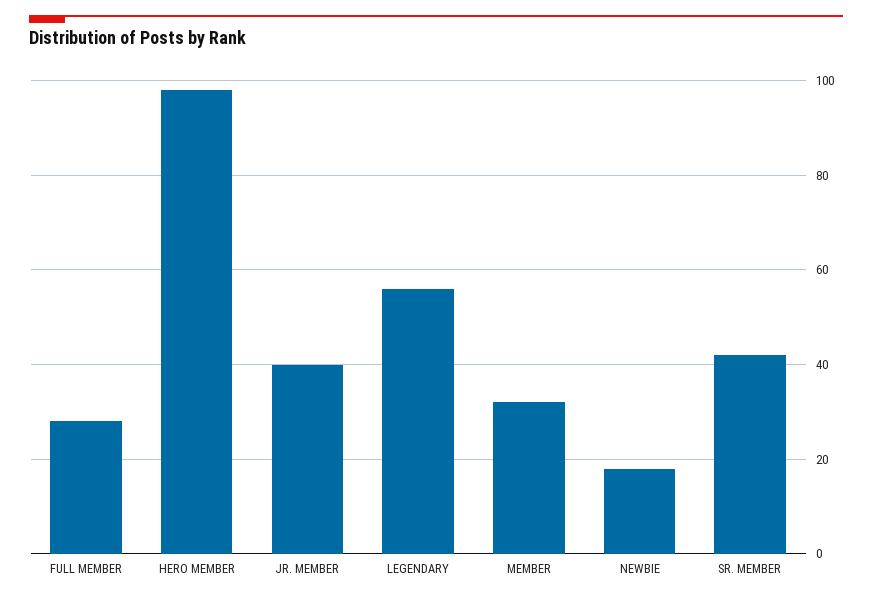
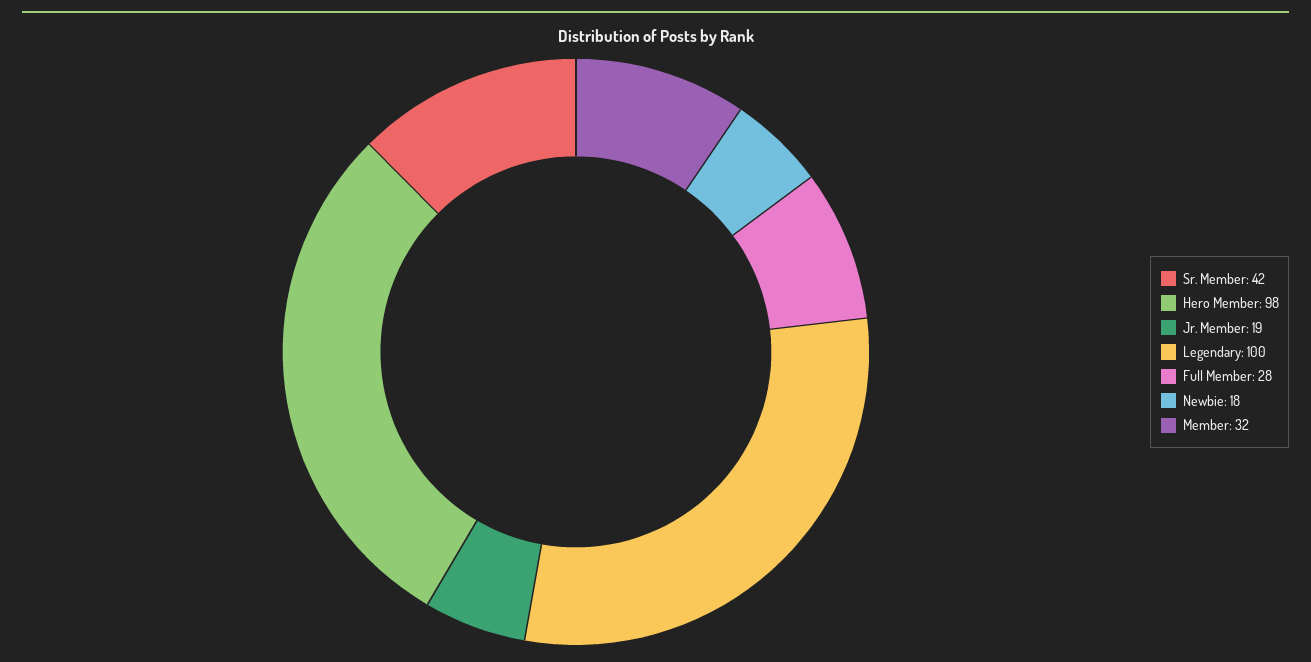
JR. MEMBER: 40 -> 19
LEGENDARY: 55 -> 100

